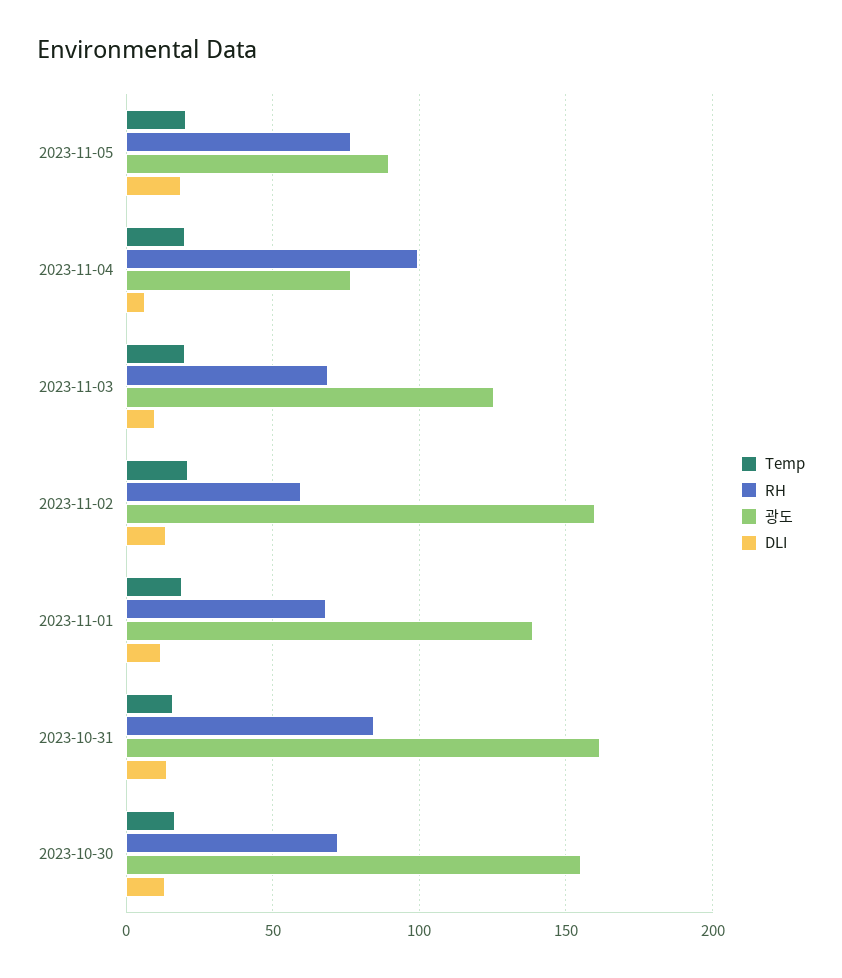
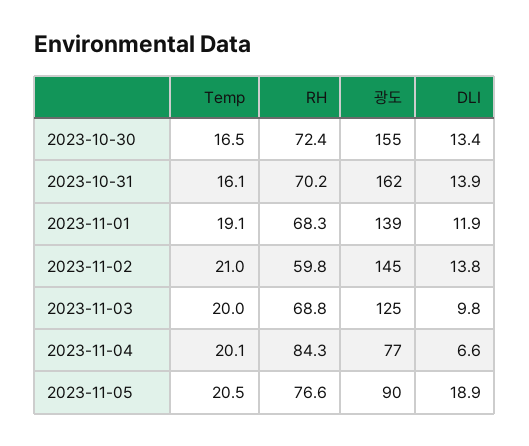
RH, 2023-11-04: 100 -> 84.3
광도, 2023-11-02: 160 -> 145
RH, 2023-10-31: 85 -> 70.2

